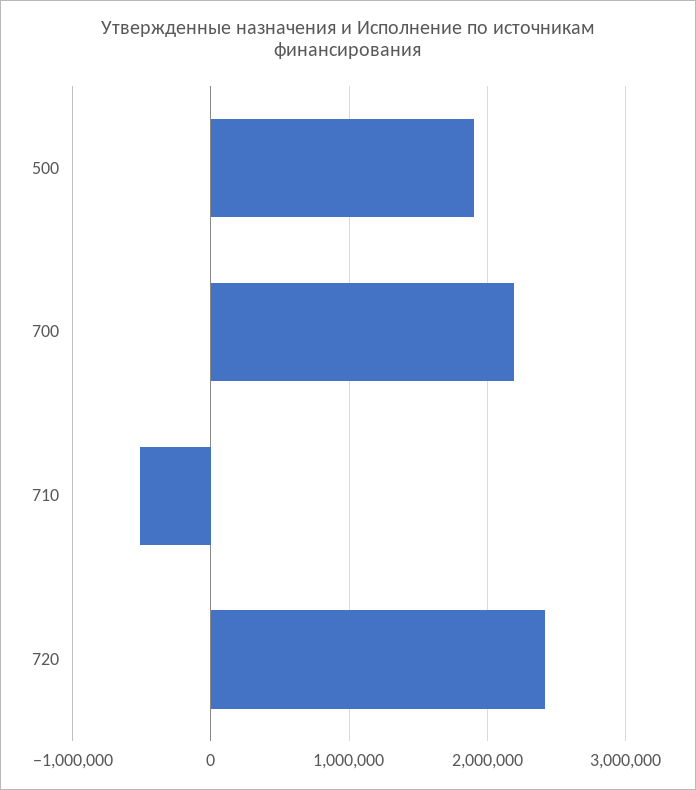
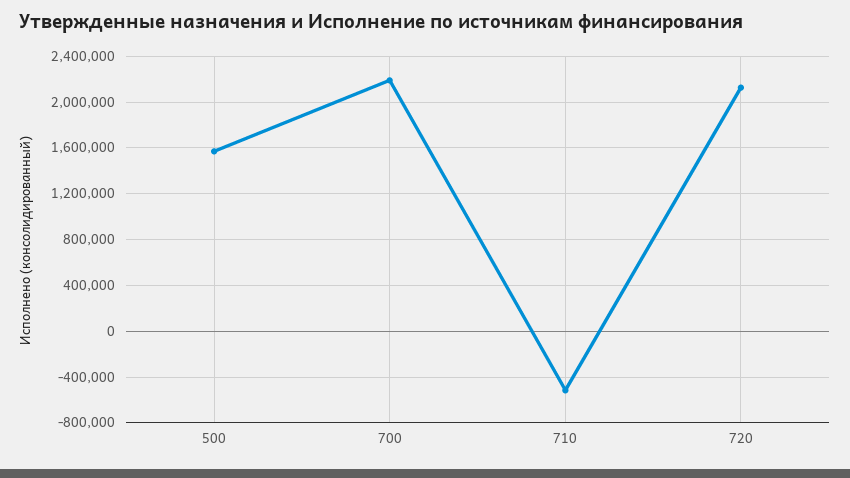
500: 1900000 -> 1600000
720: 2400000 -> 2100000

